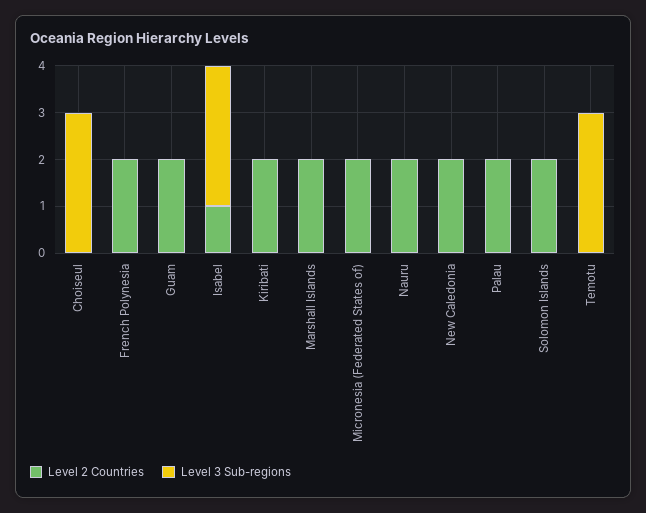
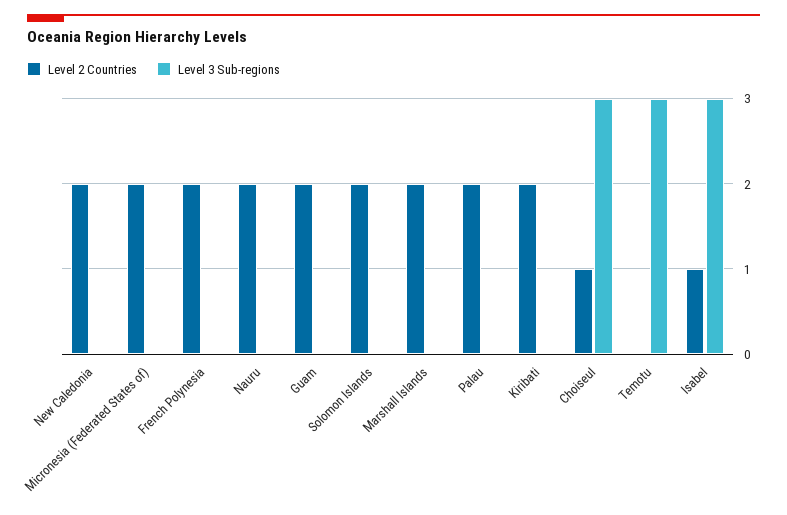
Level 2 Countries, Choiseul: 0 -> 1

